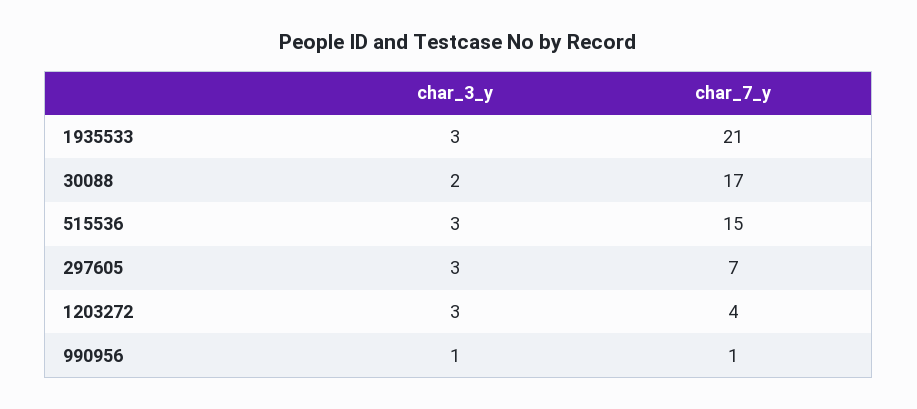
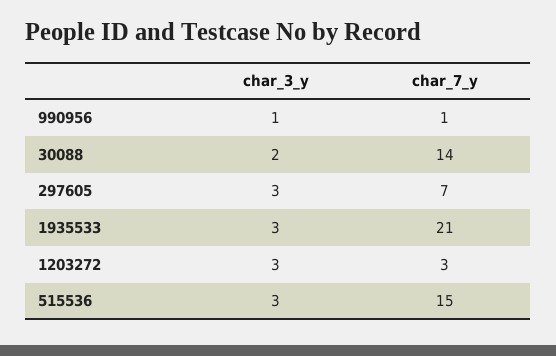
char_7_y, 30088: 17 -> 14
char_7_y, 1203272: 4 -> 3

